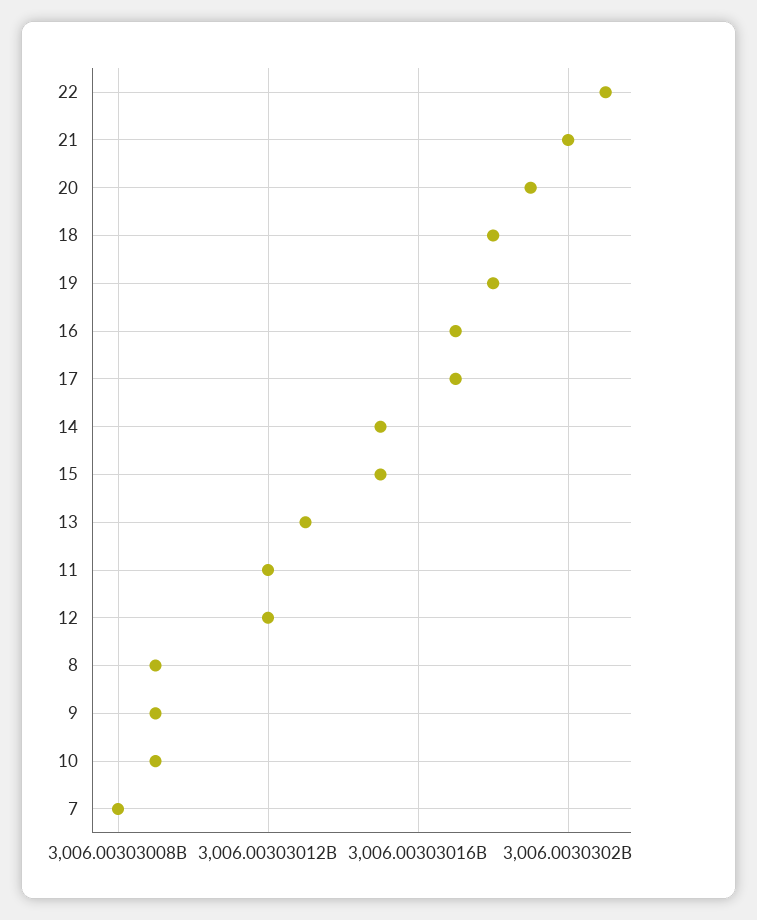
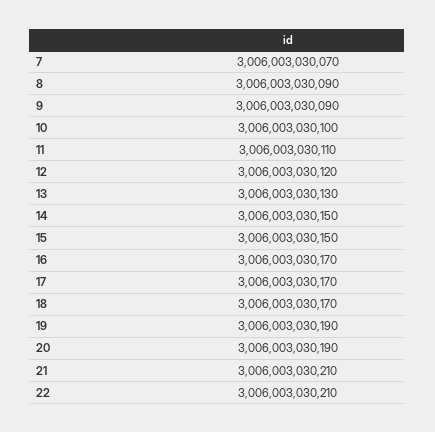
21: 3006003030200 -> 3006003030210
18: 3006003030180 -> 3006003030170
19: 3006003030180 -> 3006003030190
11: 3006003030120 -> 3006003030110
10: 3006003030090 -> 3006003030100
7: 3006003030080 -> 3006003030070

